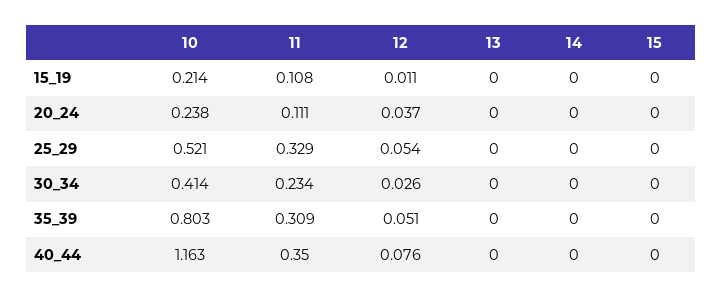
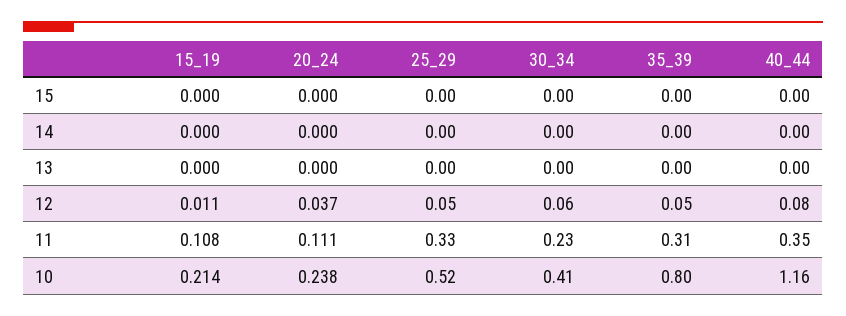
12, 30_34: 0.026 -> 0.06

